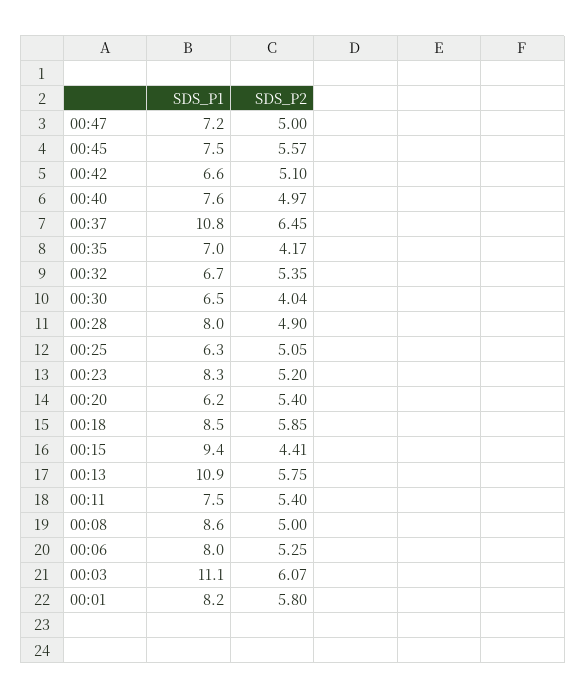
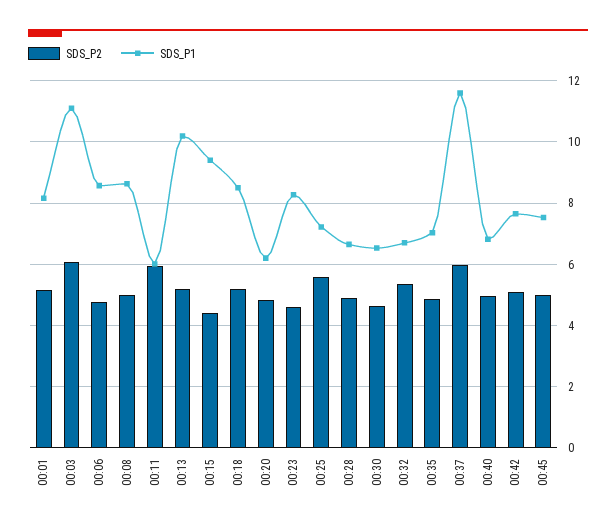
SDS_P1, 00:47: 7.2 -> none
SDS_P2, 00:47: 5 -> none
SDS_P2, 00:45: 5.57 -> 5
SDS_P1, 00:42: 6.6 -> 7.6
SDS_P1, 00:40: 7.6 -> 6.8
SDS_P1, 00:37: 10.8 -> 11.6
SDS_P2, 00:37: 6.45 -> 6
SDS_P2, 00:35: 4.17 -> 4.8
SDS_P2, 00:30: 4.04 -> 4.6
SDS_P1, 00:28: 8 -> 6.6
SDS_P1, 00:25: 6.3 -> 7.2
SDS_P2, 00:25: 5.05 -> 5.6
SDS_P2, 00:23: 5.2 -> 4.6
SDS_P2, 00:20: 5.4 -> 4.8
SDS_P2, 00:18: 5.85 -> 5.2
SDS_P1, 00:13: 10.9 -> 10.2
SDS_P2, 00:13: 5.75 -> 5.2
SDS_P1, 00:11: 7.5 -> 6
SDS_P2, 00:11: 5.4 -> 6
SDS_P1, 00:06: 8 -> 8.6
SDS_P2, 00:06: 5.25 -> 4.8
SDS_P2, 00:01: 5.8 -> 5.2

